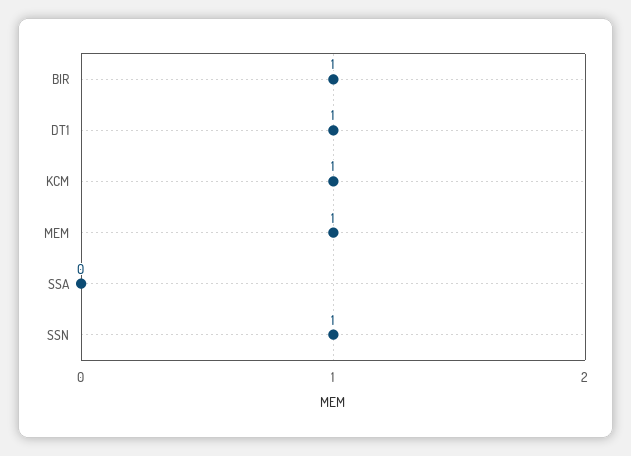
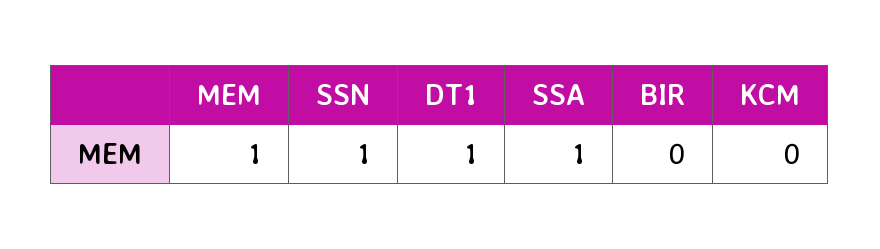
BIR: 1 -> 0
KCM: 1 -> 0
SSA: 0 -> 1

